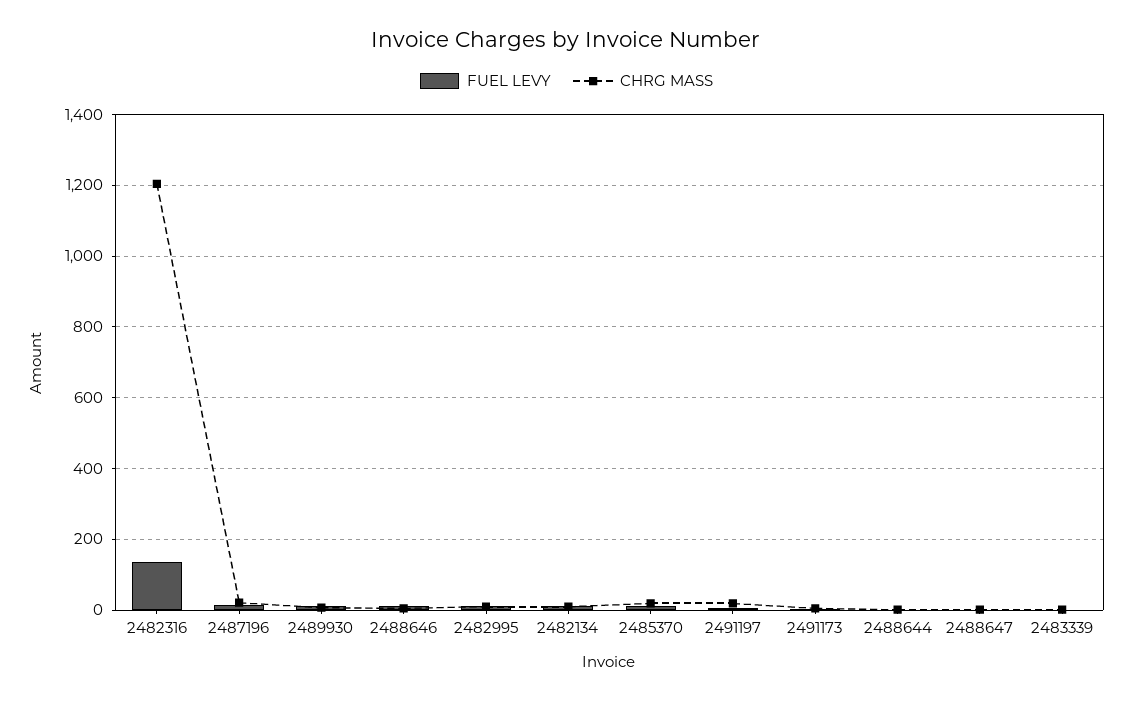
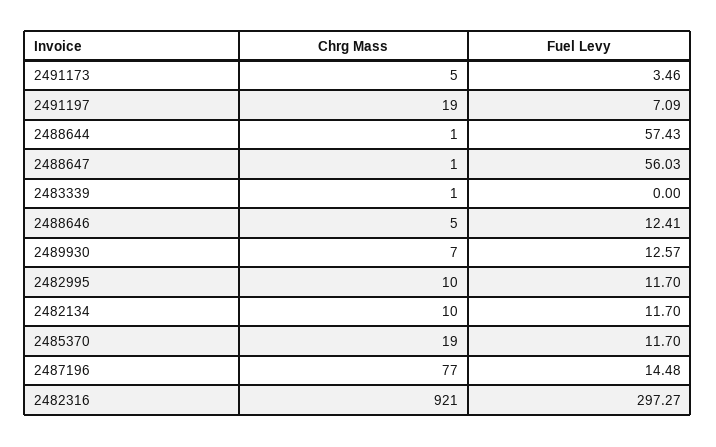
FUEL LEVY, 2482316: 140 -> 297.27
CHRG MASS, 2482316: 1200 -> 921
CHRG MASS, 2487196: 20 -> 77
FUEL LEVY, 2488644: 0 -> 57.43
FUEL LEVY, 2488647: 0 -> 56.03

